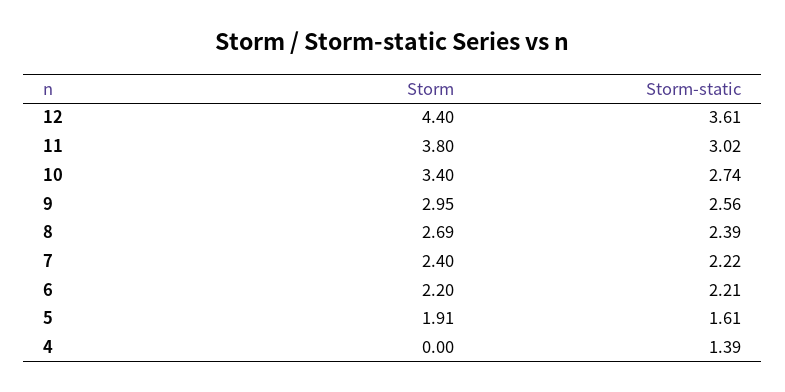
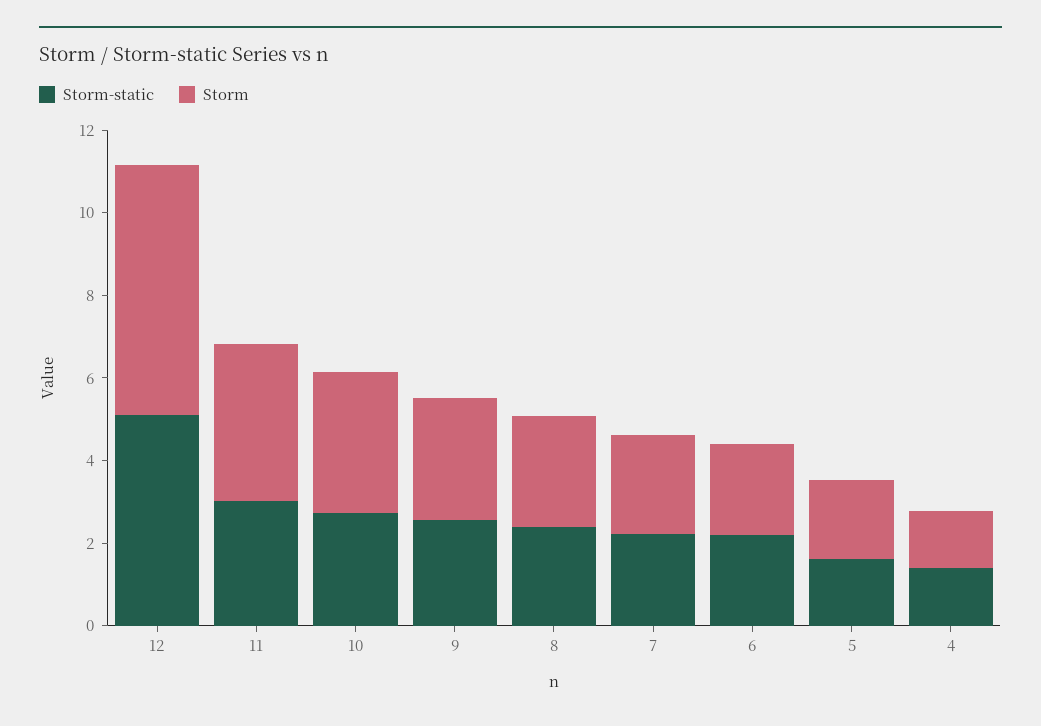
Storm, 12: 4.4 -> 6
Storm-static, 12: 3.61 -> 5
Storm, 4: 0 -> 1.5

